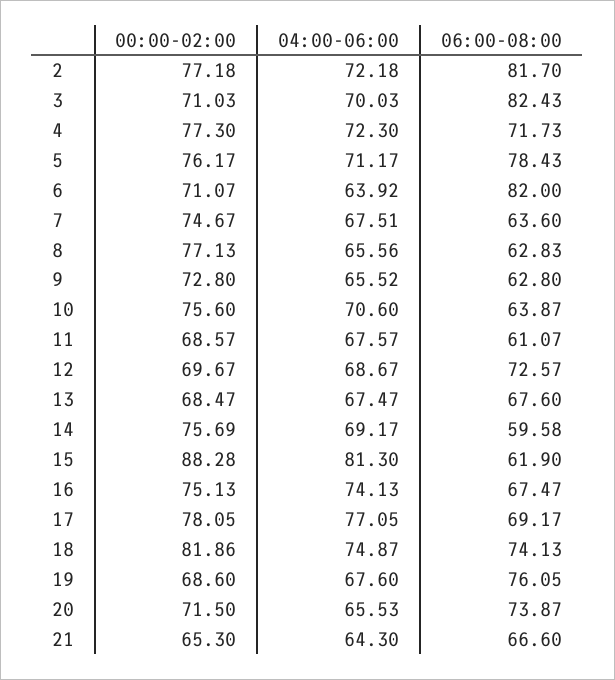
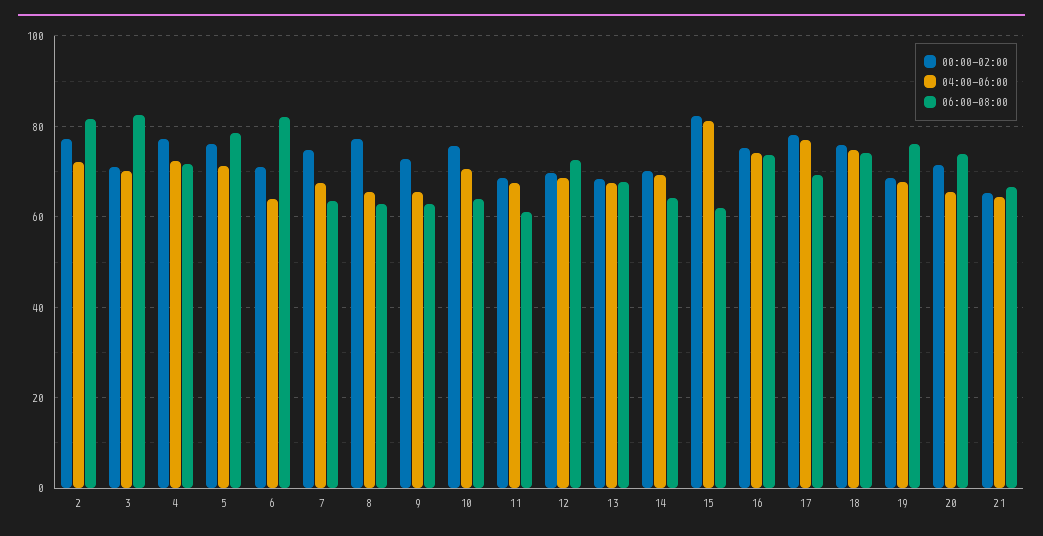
00:00-02:00, 14: 75.69 -> 70
06:00-08:00, 14: 59.58 -> 64
00:00-02:00, 15: 88.28 -> 82
06:00-08:00, 16: 67.47 -> 74
00:00-02:00, 18: 81.86 -> 76

